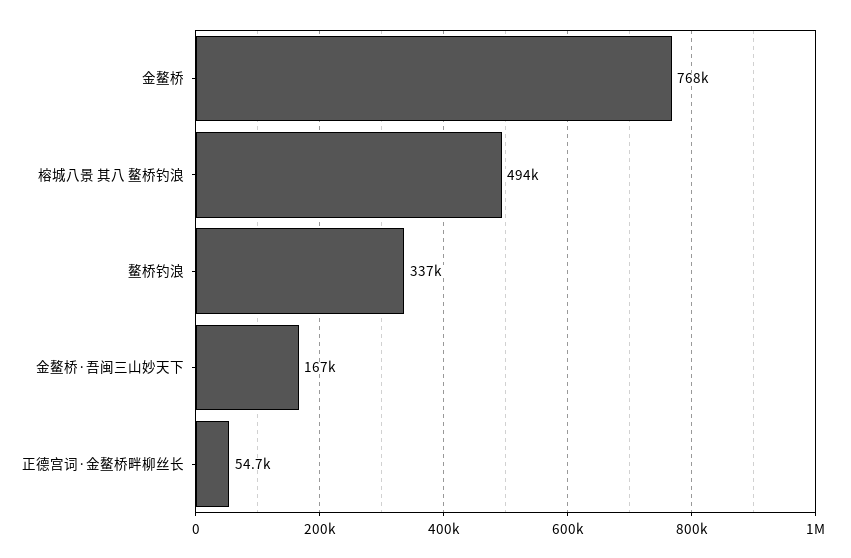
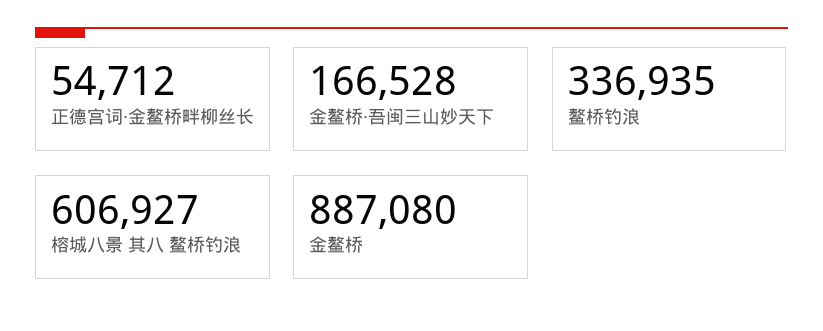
金鳌桥: 768000 -> 887080
榕城八景 其八 鳌桥钓浪: 494000 -> 606927

